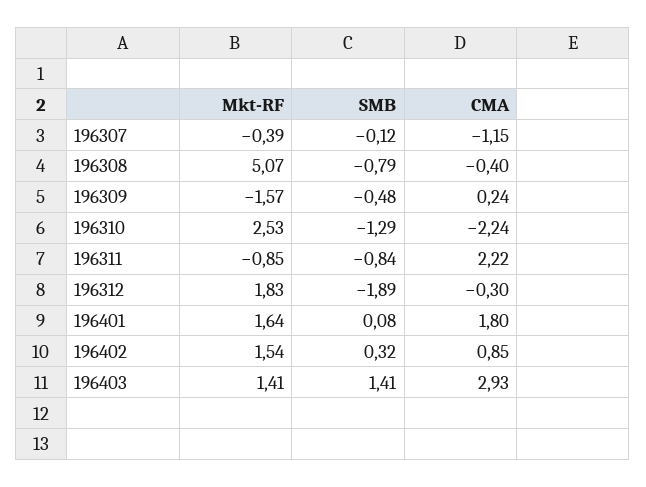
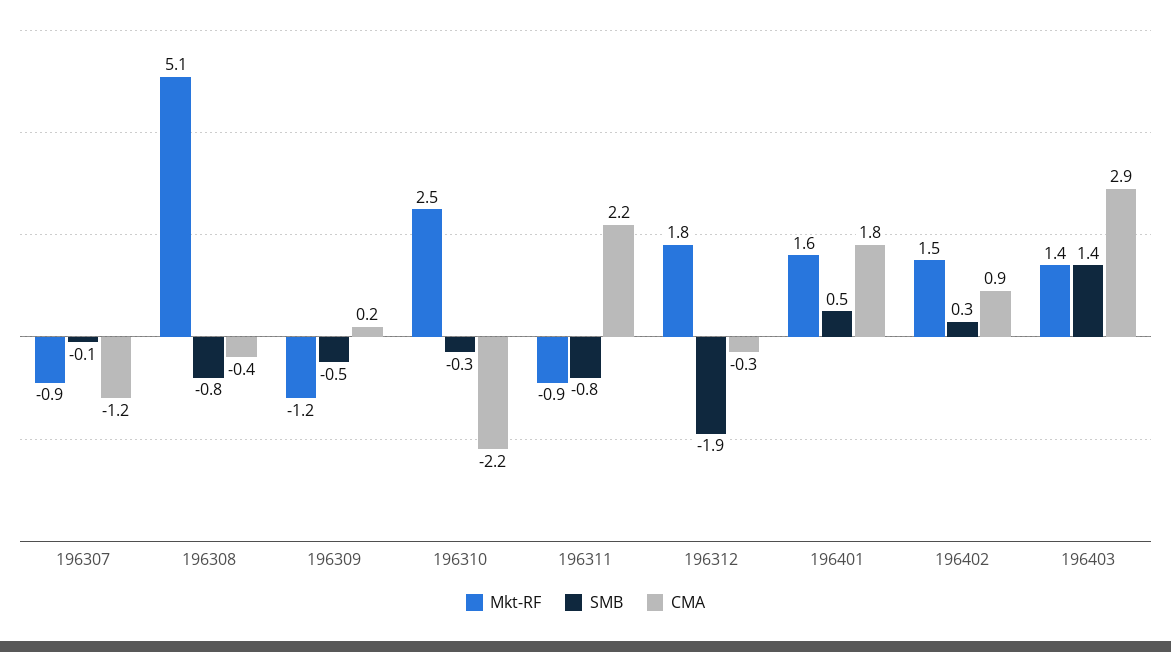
Mkt-RF, 196307: -0.39 -> -0.9
Mkt-RF, 196309: -1.57 -> -1.2
SMB, 196310: -1.29 -> -0.3
SMB, 196401: 0.08 -> 0.5

